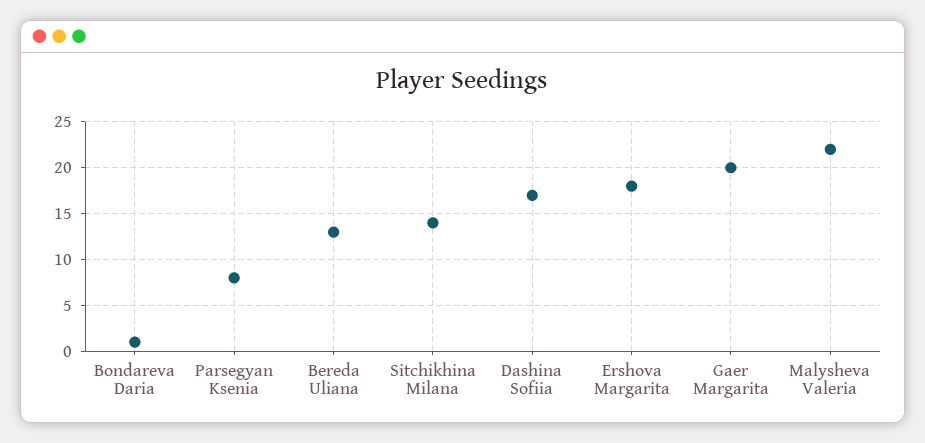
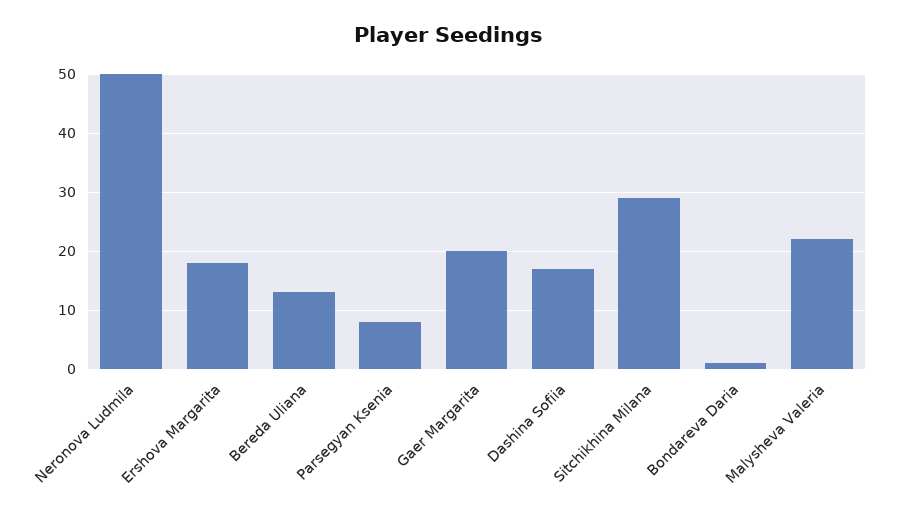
Sitchikhina Milana: 14 -> 30
Neronova Ludmila: none -> 50

